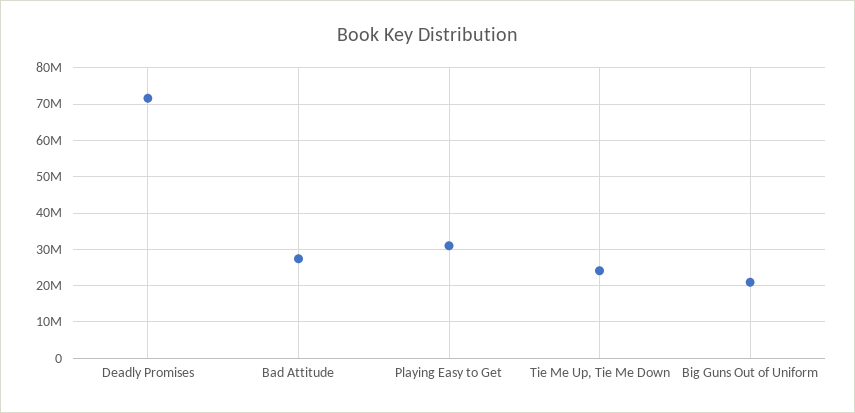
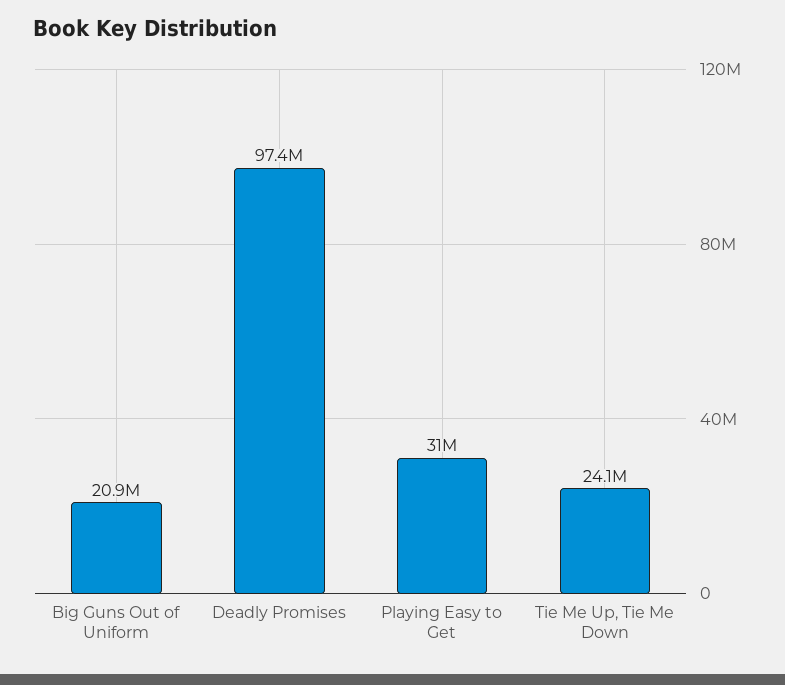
Deadly Promises: 72000000 -> 97400000
Bad Attitude: 28000000 -> none

